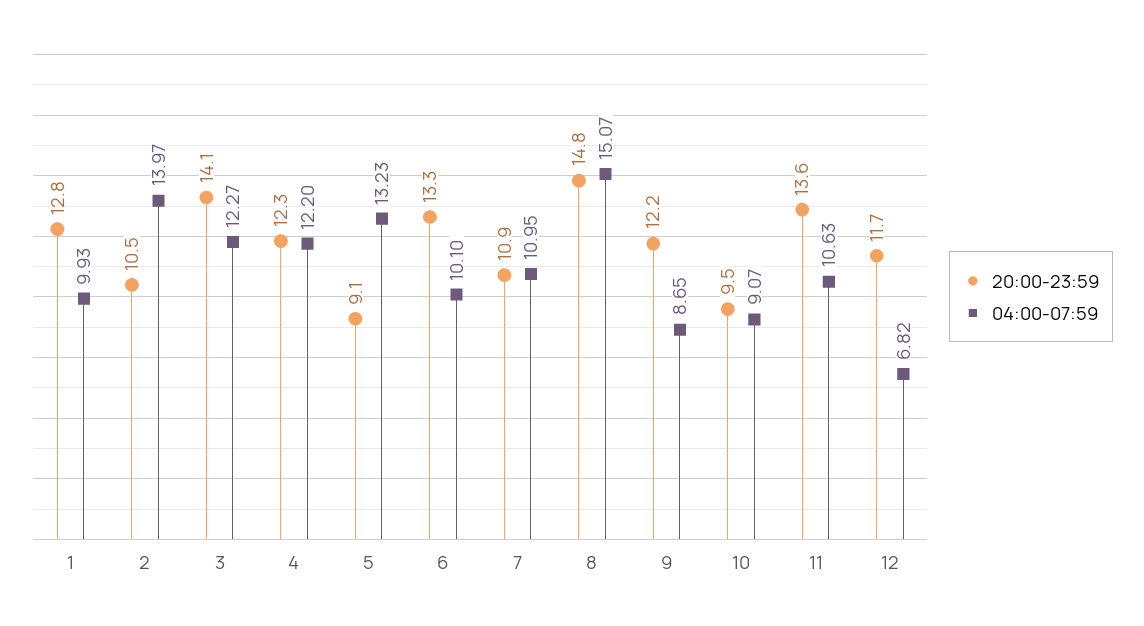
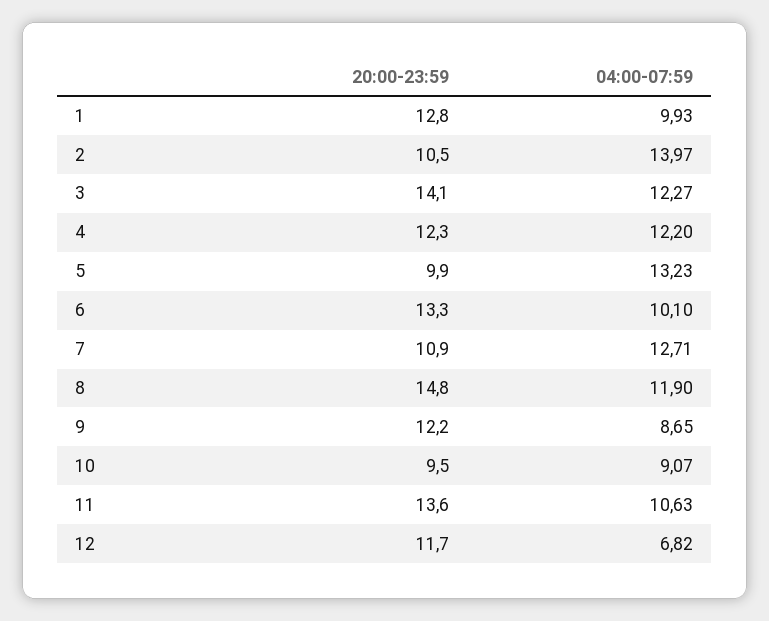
20:00-23:59, 5: 9.1 -> 9.9
04:00-07:59, 7: 10.95 -> 12.71
04:00-07:59, 8: 15.07 -> 11.9

